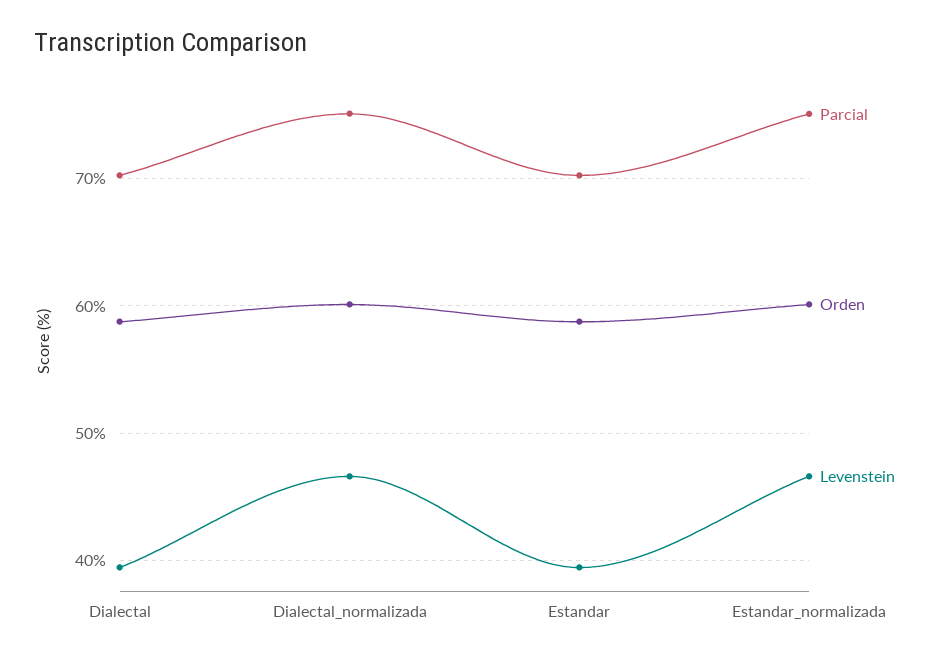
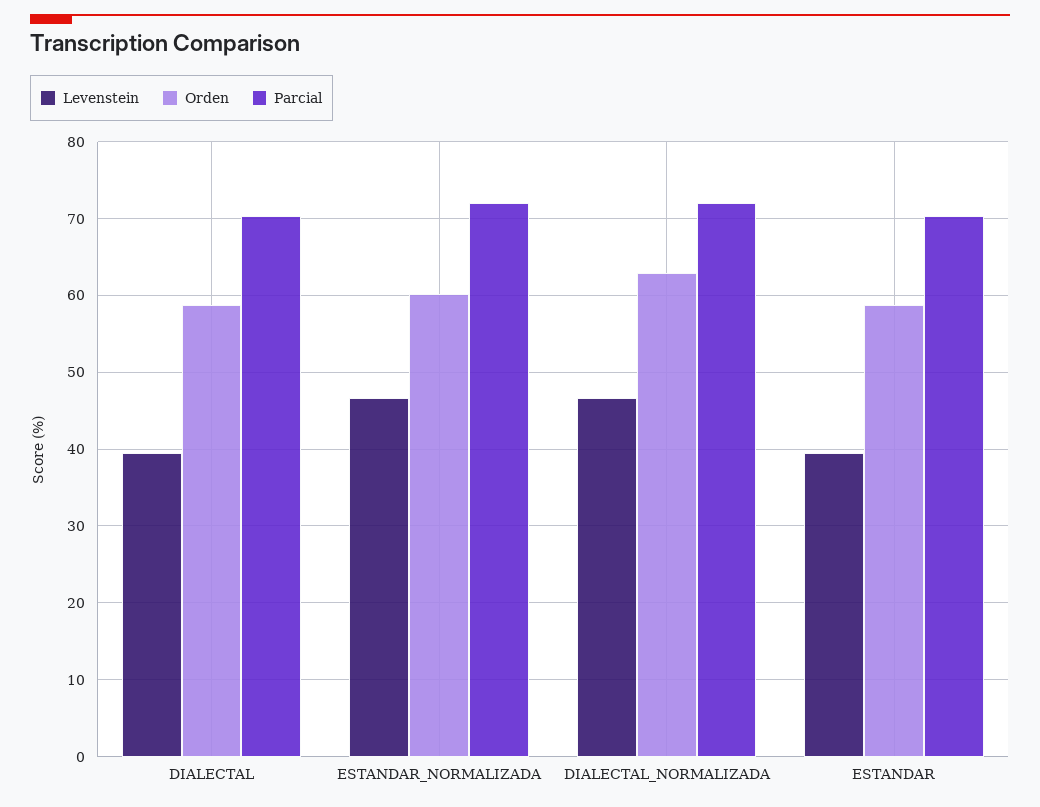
Parcial, Dialectal_normalizada: 75 -> 72
Orden, Dialectal_normalizada: 60 -> 63
Parcial, Estandar_normalizada: 75 -> 72

